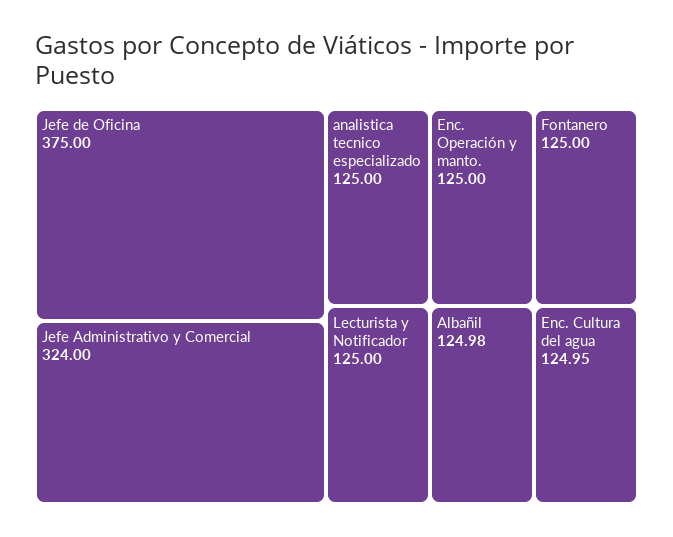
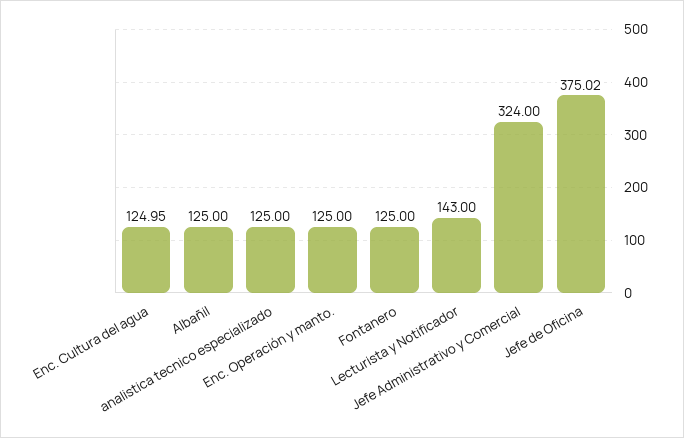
Jefe de Oficina: 375 -> 375.02
Lecturista y Notificador: 125 -> 143
Albañil: 124.98 -> 125

